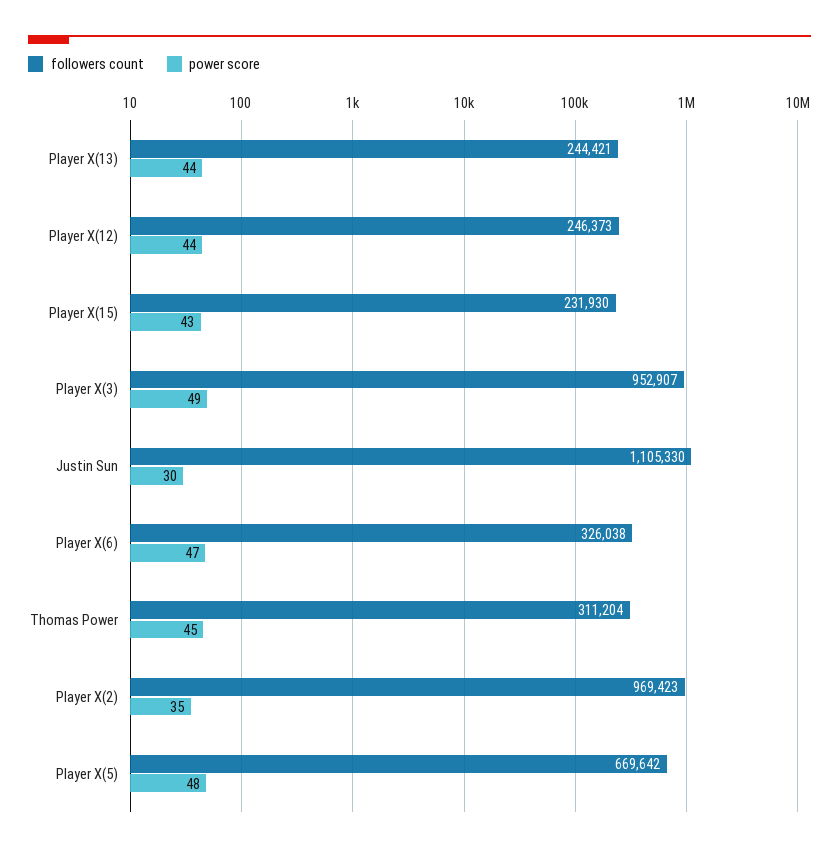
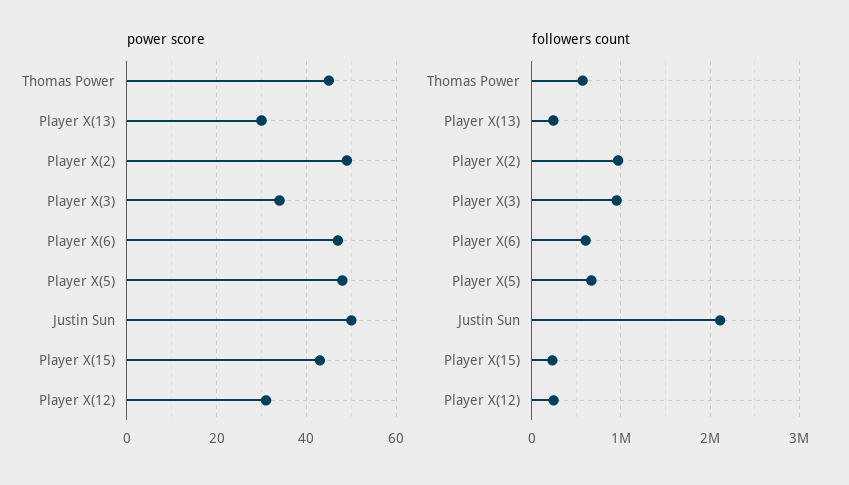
power score, Player X(13): 44 -> 30
power score, Player X(12): 44 -> 30
power score, Player X(3): 49 -> 35
followers count, Justin Sun: 1105330 -> 2100000
power score, Justin Sun: 30 -> 50
followers count, Player X(6): 326038 -> 600000
followers count, Thomas Power: 311204 -> 600000
power score, Player X(2): 35 -> 50

